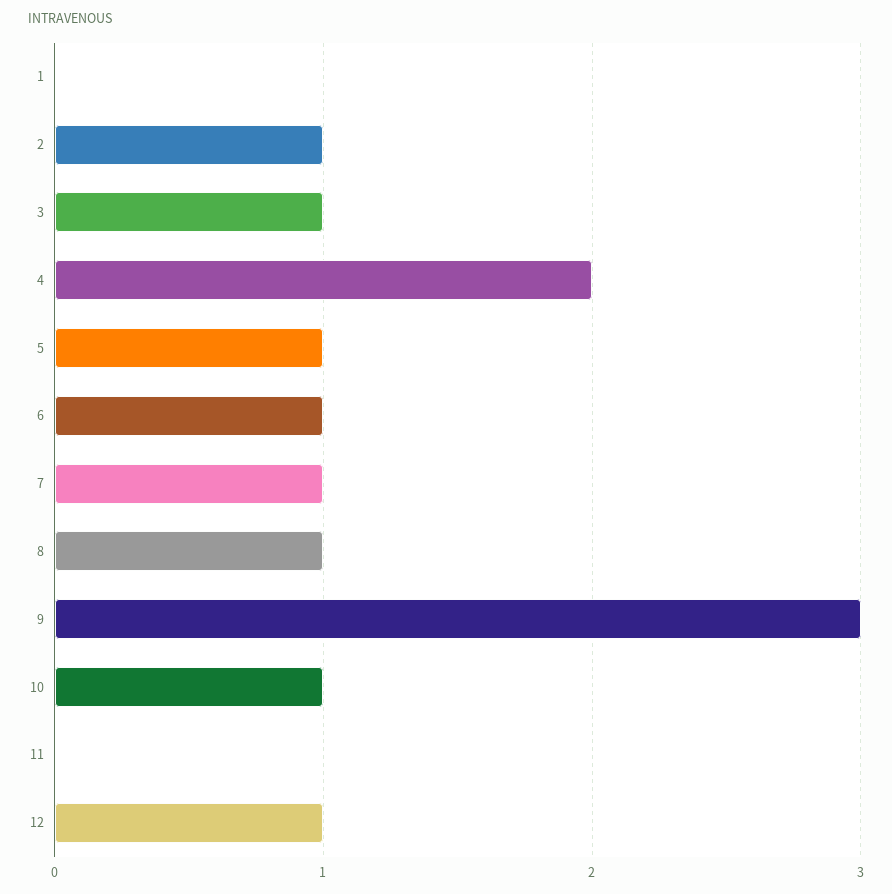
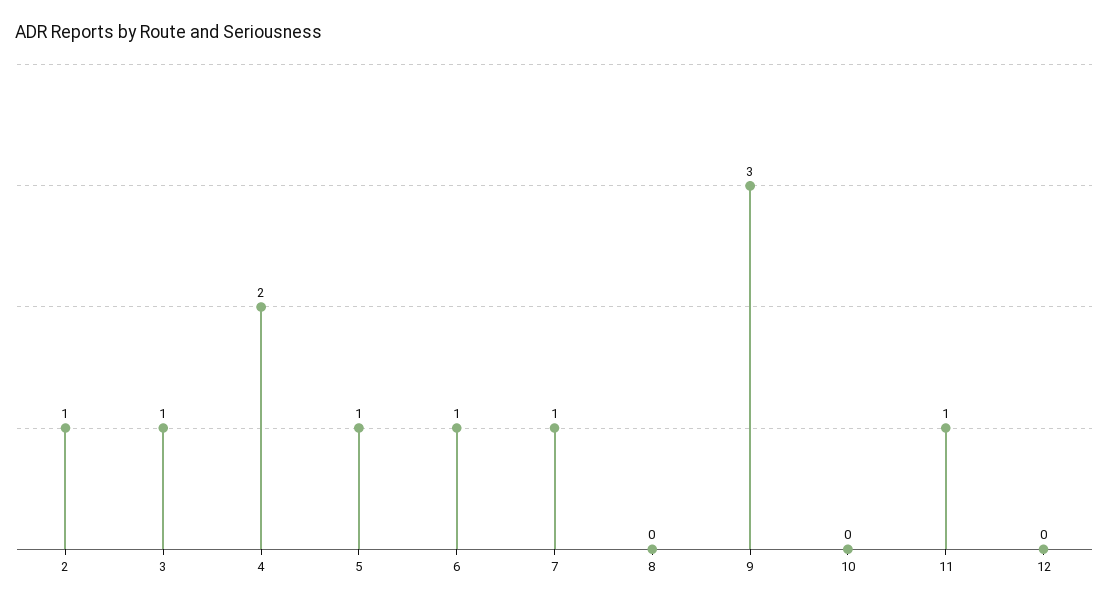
1: 0 -> none
8: 1 -> 0
10: 1 -> 0
11: 0 -> 1
12: 1 -> 0

